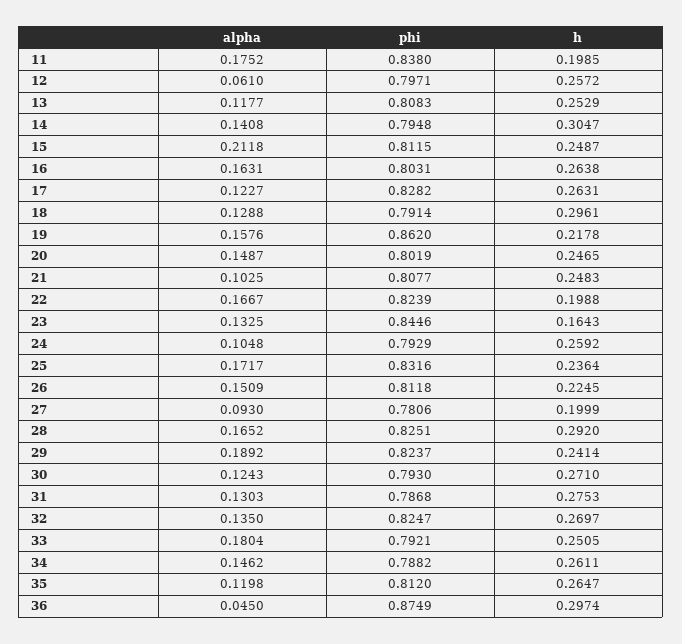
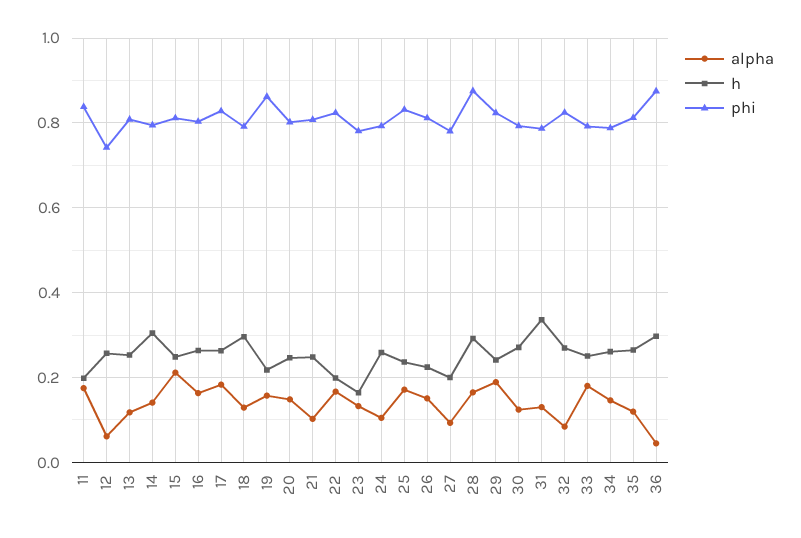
phi, 12: 0.7971 -> 0.74
alpha, 17: 0.1227 -> 0.18
phi, 23: 0.8446 -> 0.78
phi, 28: 0.8251 -> 0.88
h, 31: 0.2753 -> 0.34
alpha, 32: 0.135 -> 0.08

